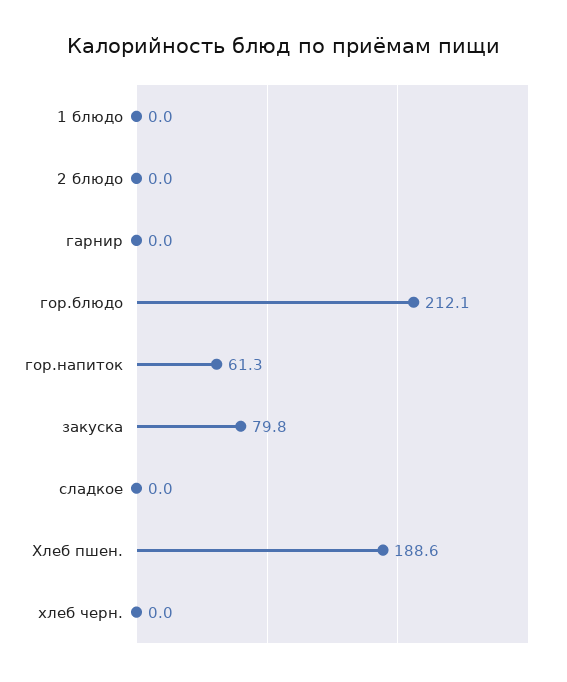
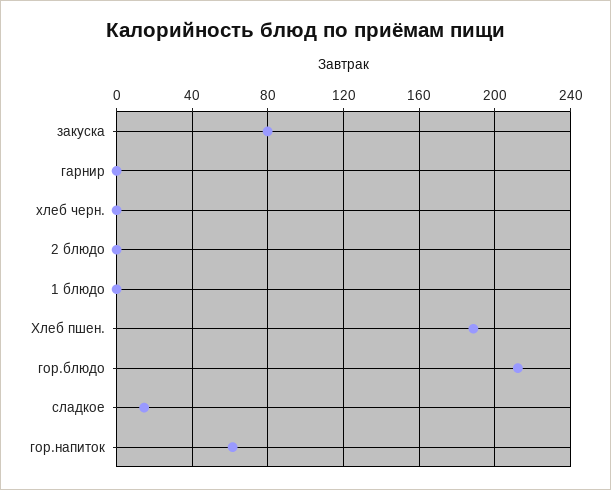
сладкое: 0 -> 15

